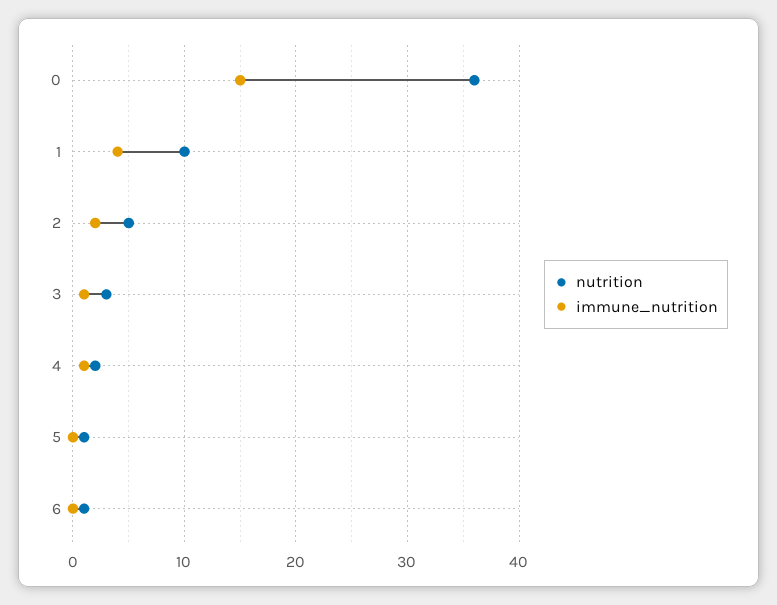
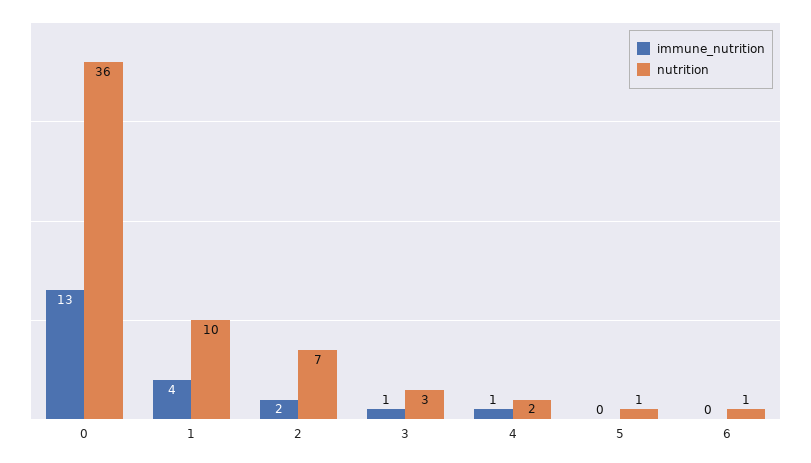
immune_nutrition, 0: 15 -> 13
nutrition, 2: 5 -> 7

